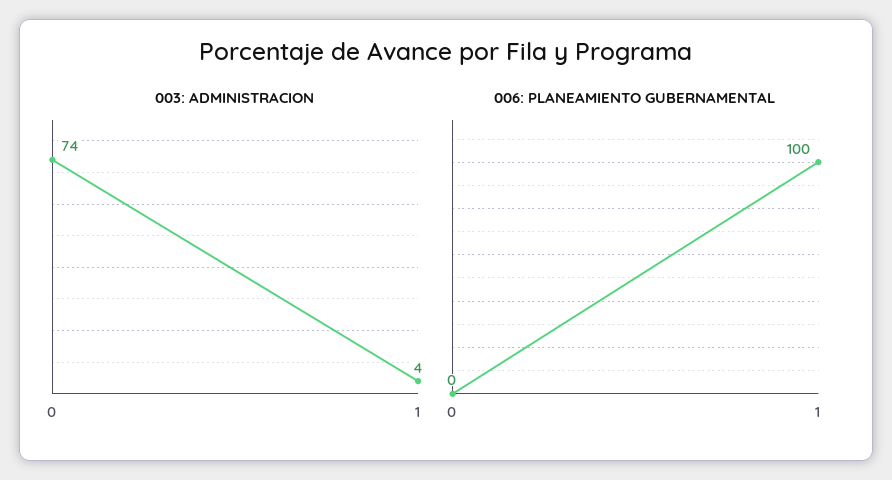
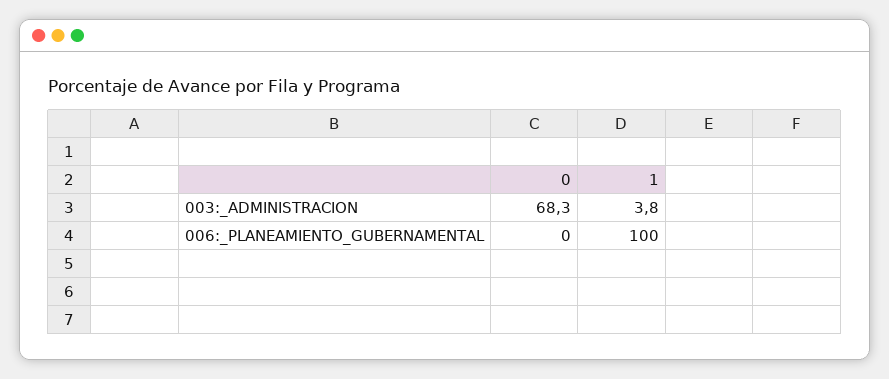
003: ADMINISTRACION, 0: 74 -> 68.3

